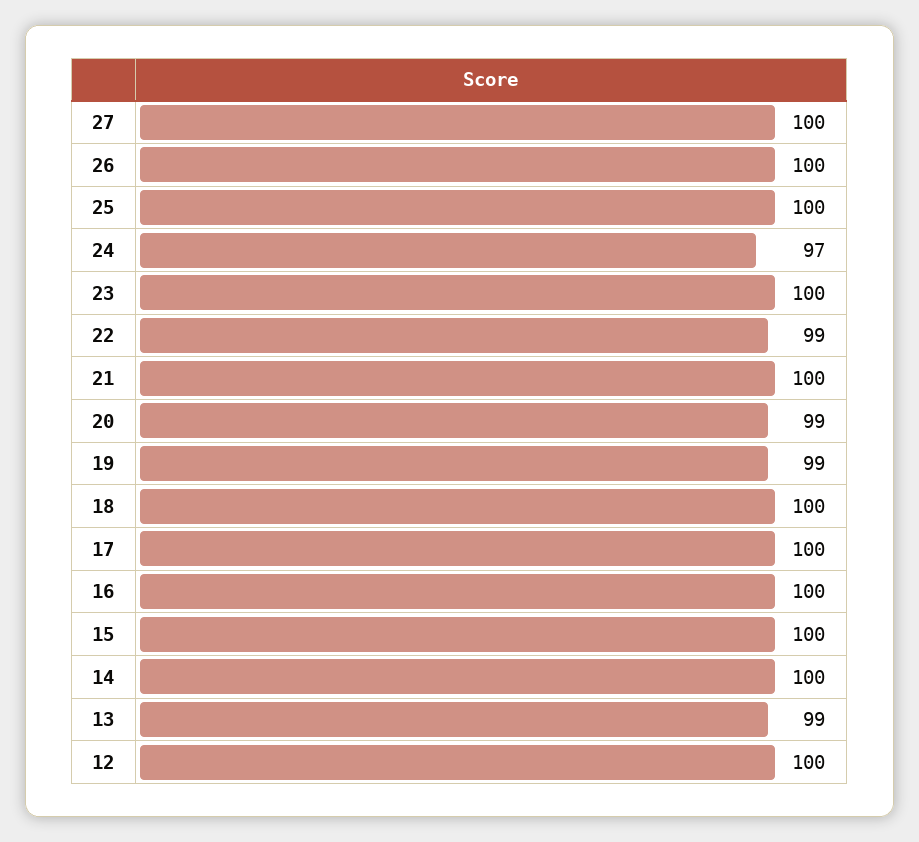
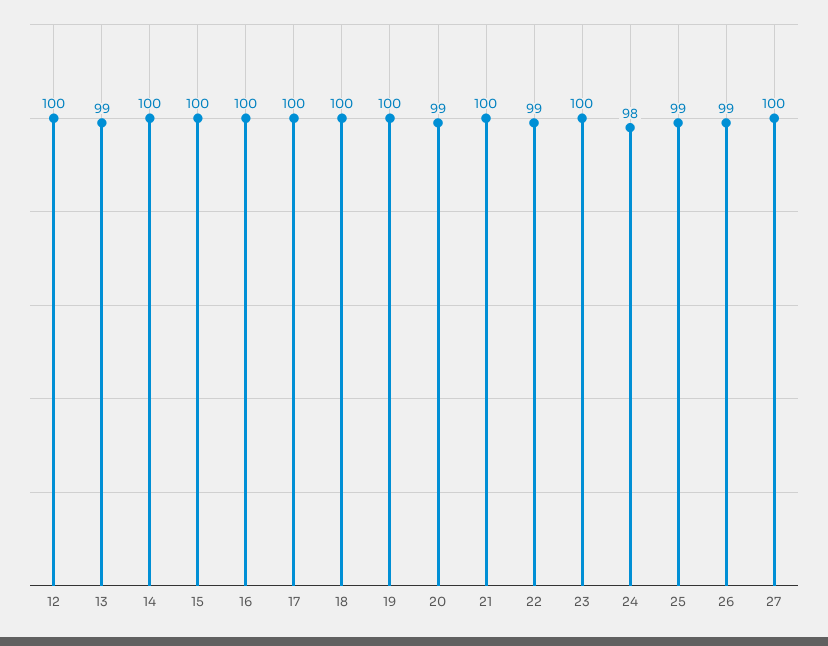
26: 100 -> 99
25: 100 -> 99
24: 97 -> 98
19: 99 -> 100

